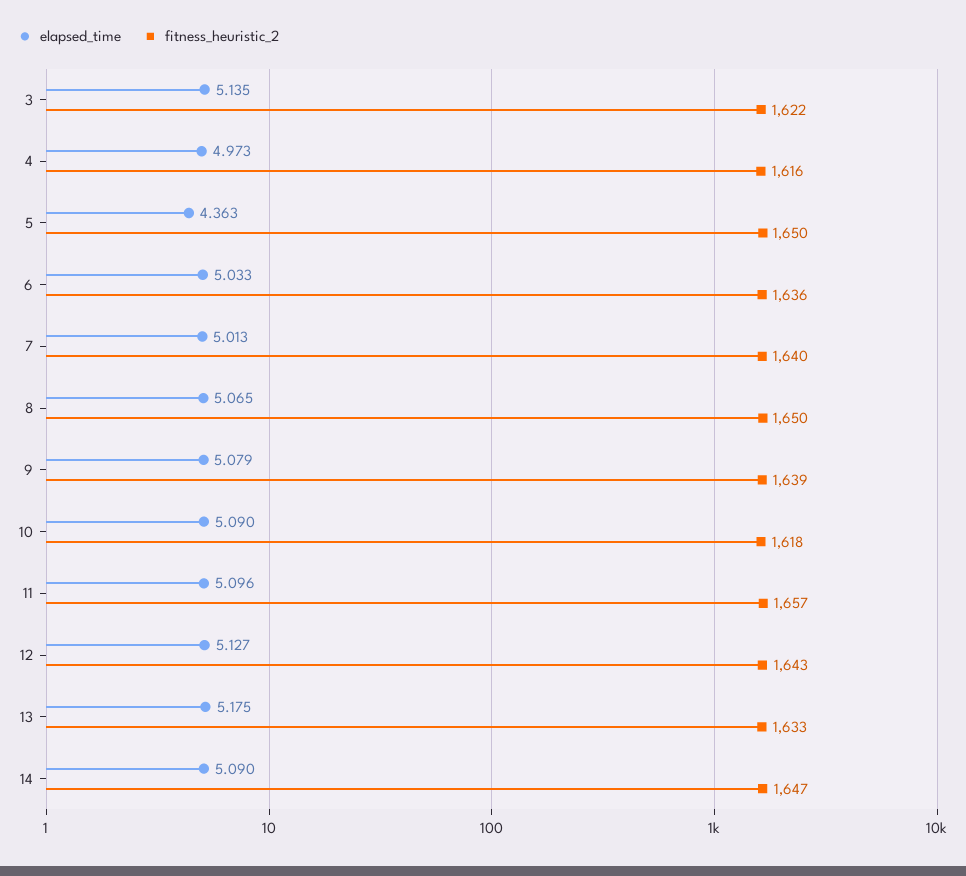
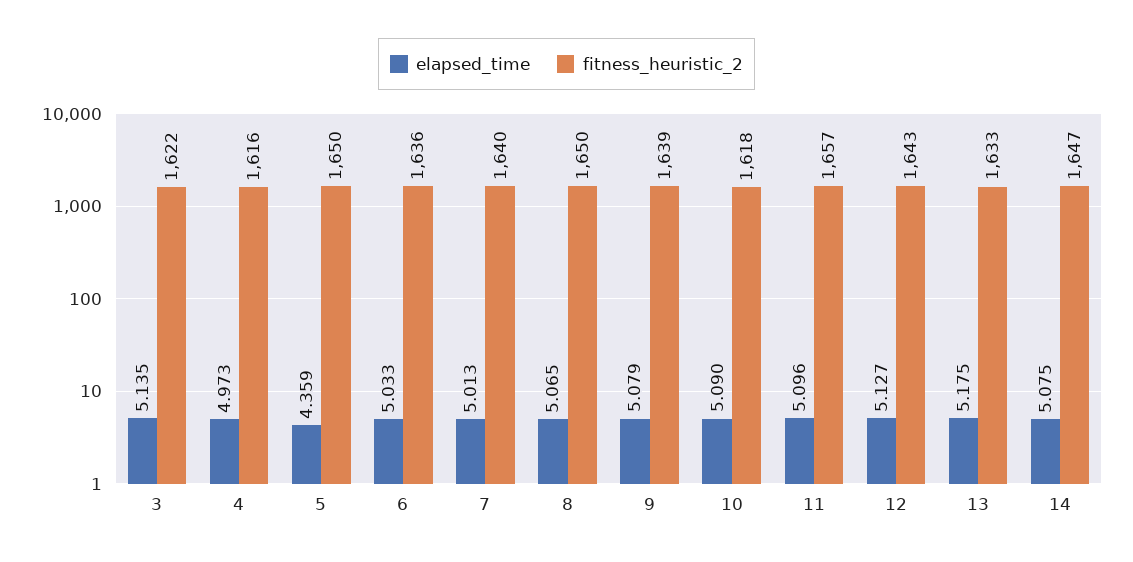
elapsed_time, 5: 4.363 -> 4.359
elapsed_time, 14: 5.09 -> 5.075

